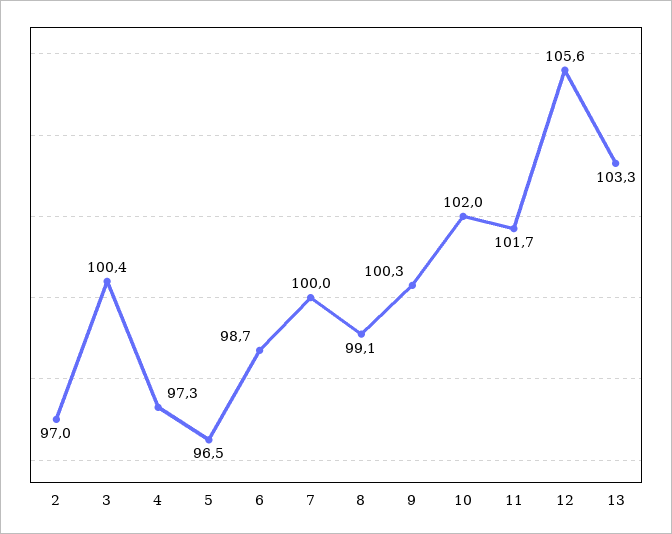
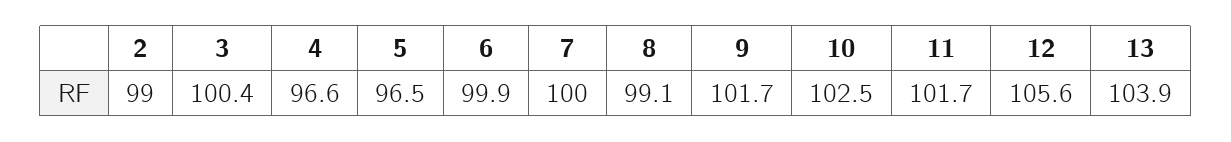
2: 97 -> 99
4: 97.3 -> 96.6
6: 98.7 -> 99.9
9: 100.3 -> 101.7
10: 102 -> 102.5
13: 103.3 -> 103.9

